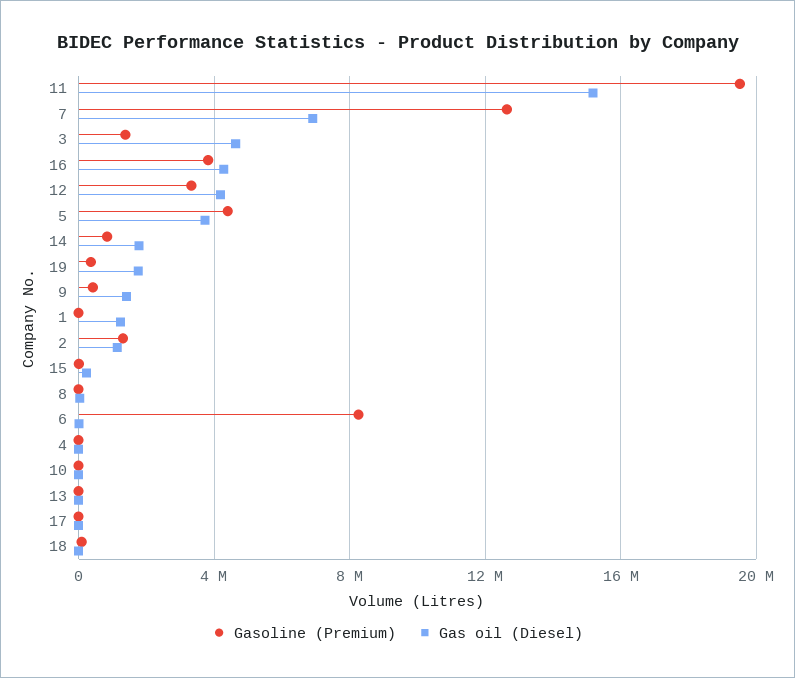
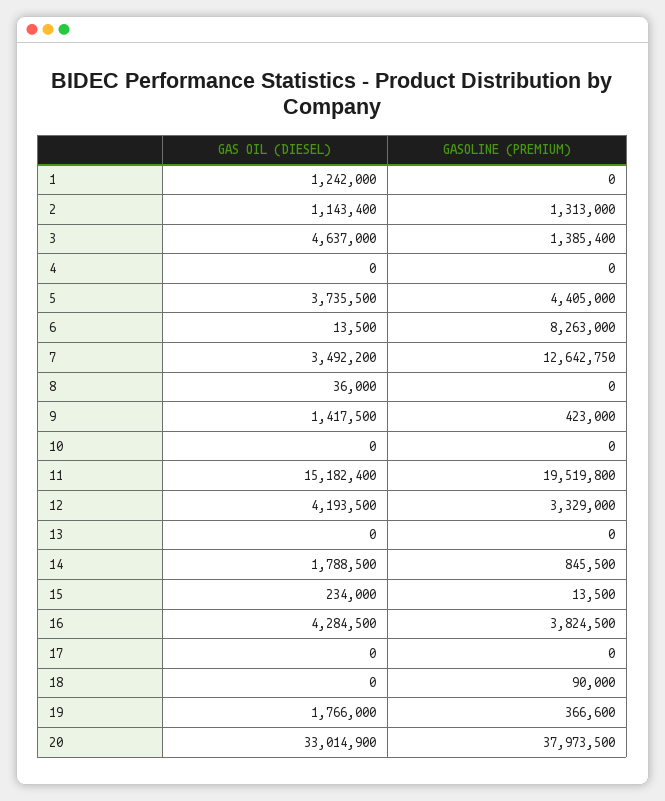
Gas oil (Diesel), 7: 7000000 -> 3492200
Gas oil (Diesel), 20: none -> 33014900
Gasoline (Premium), 20: none -> 37973500

